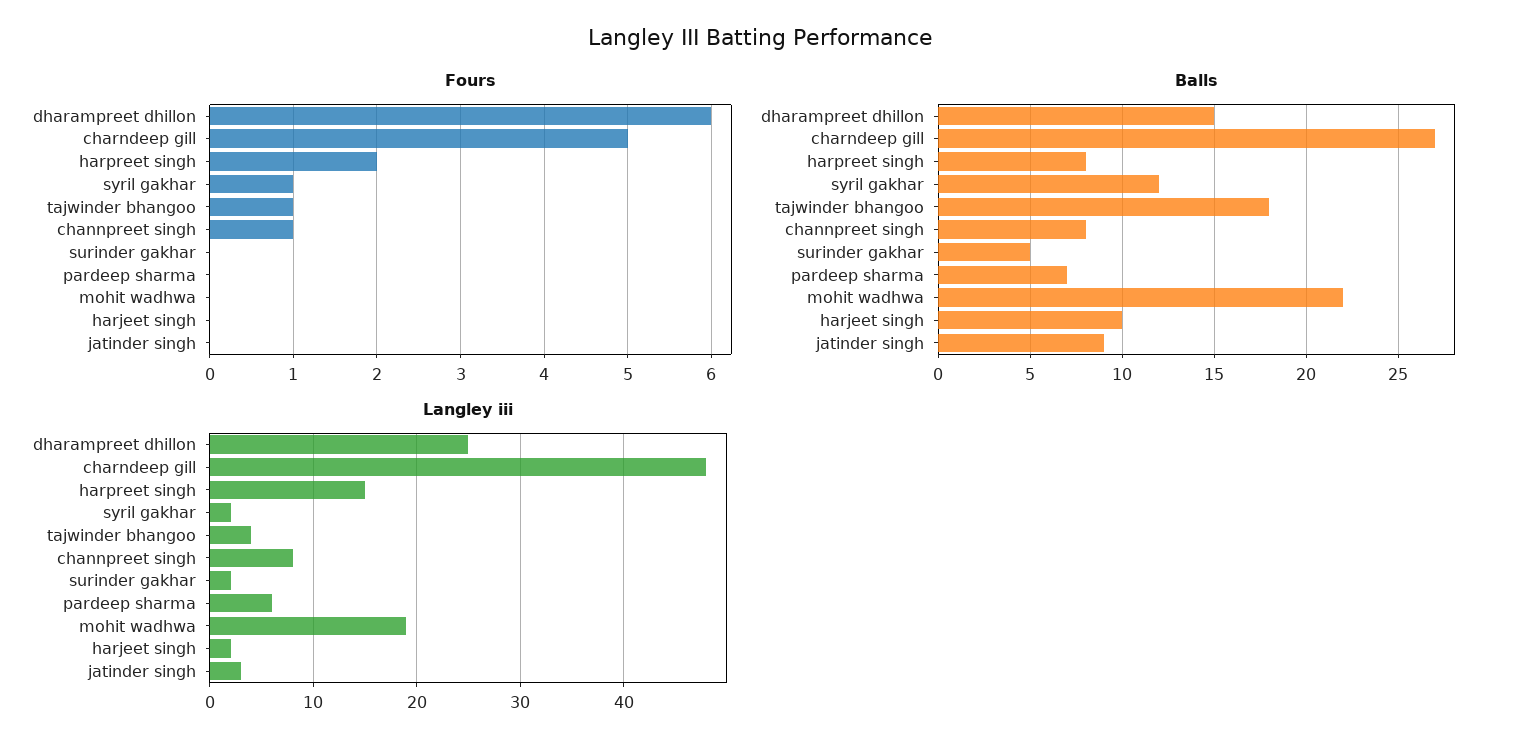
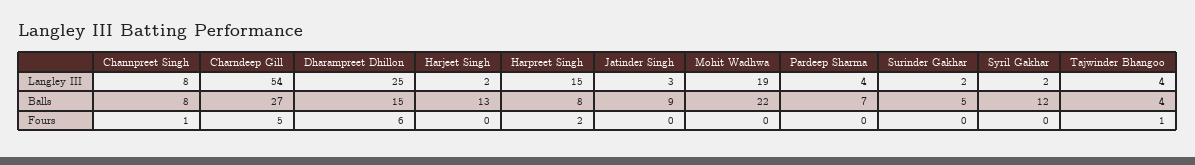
Fours, syril gakhar: 1 -> 0
Balls, tajwinder bhangoo: 18 -> 4
Balls, harjeet singh: 10 -> 13
Langley iii, charndeep gill: 48 -> 54
Langley iii, pardeep sharma: 6 -> 4

